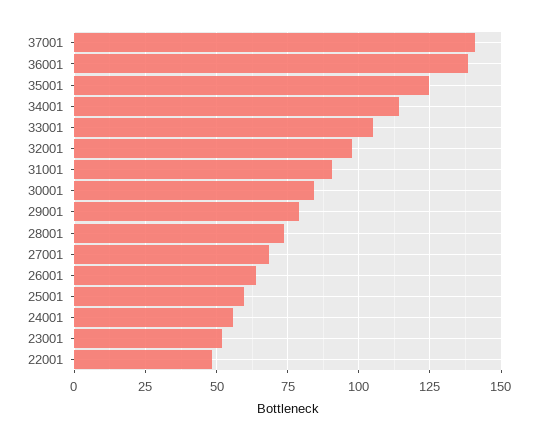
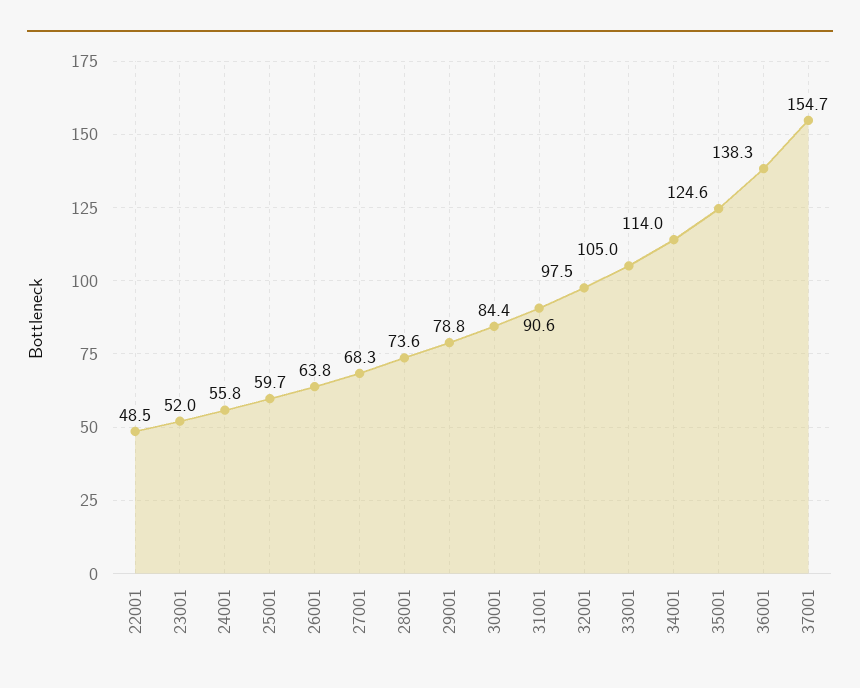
37001: 140 -> 154.7

